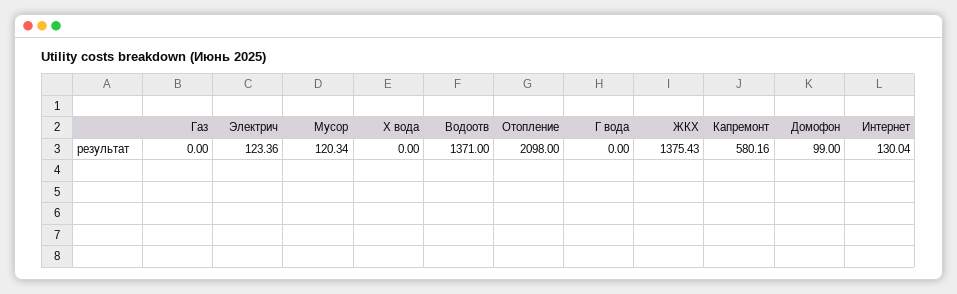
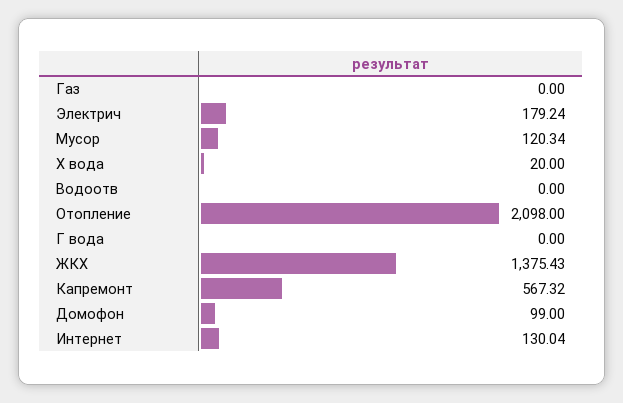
Электрич: 123.36 -> 179.24
Х вода: 0 -> 20
Водоотв: 1371 -> 0
Капремонт: 580.16 -> 567.32

